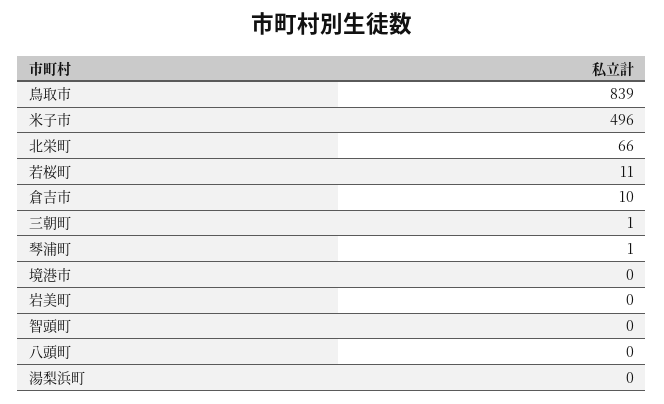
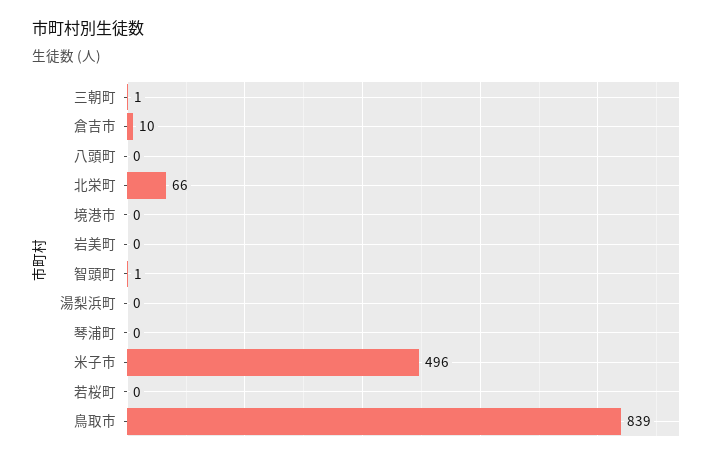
若桜町: 11 -> 0
琴浦町: 1 -> 0
智頭町: 0 -> 1

